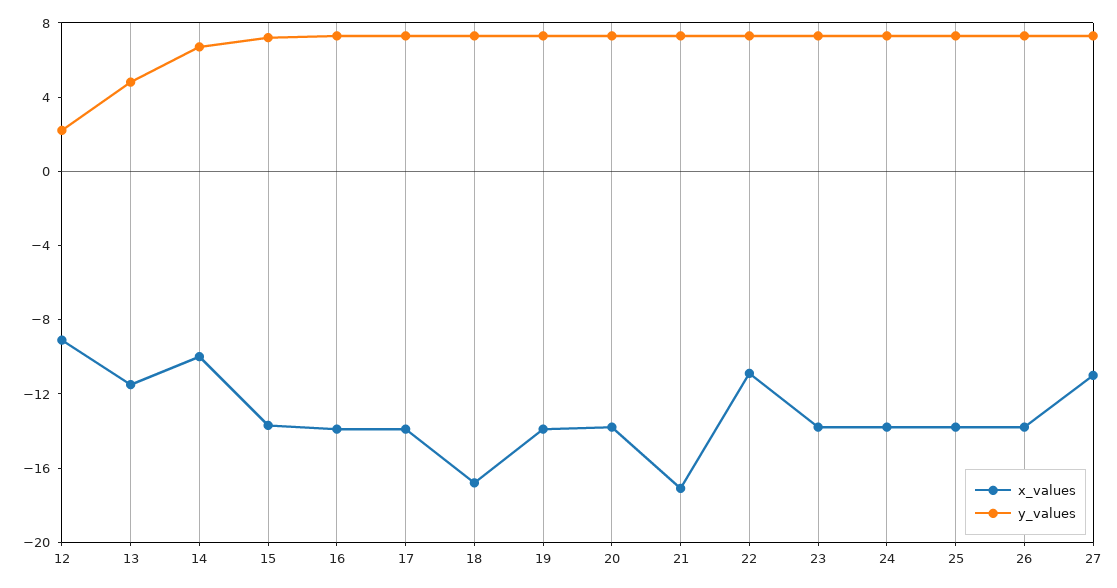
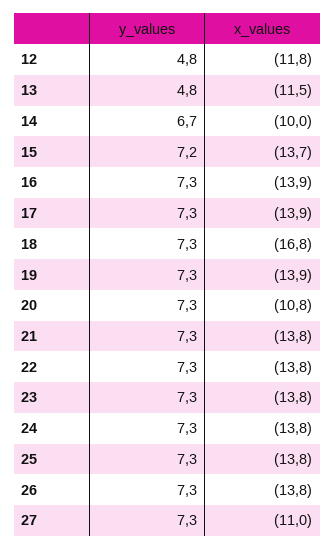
x_values, 12: -9 -> -11.8
y_values, 12: 2 -> 4.8
x_values, 20: -14 -> -10.8
x_values, 21: -17 -> -13.8
x_values, 22: -11 -> -13.8

